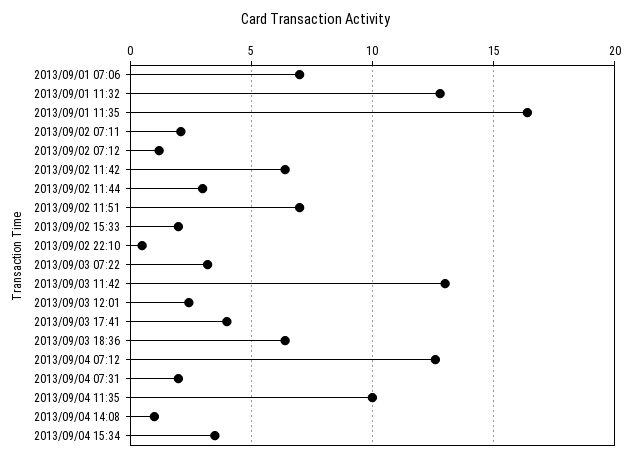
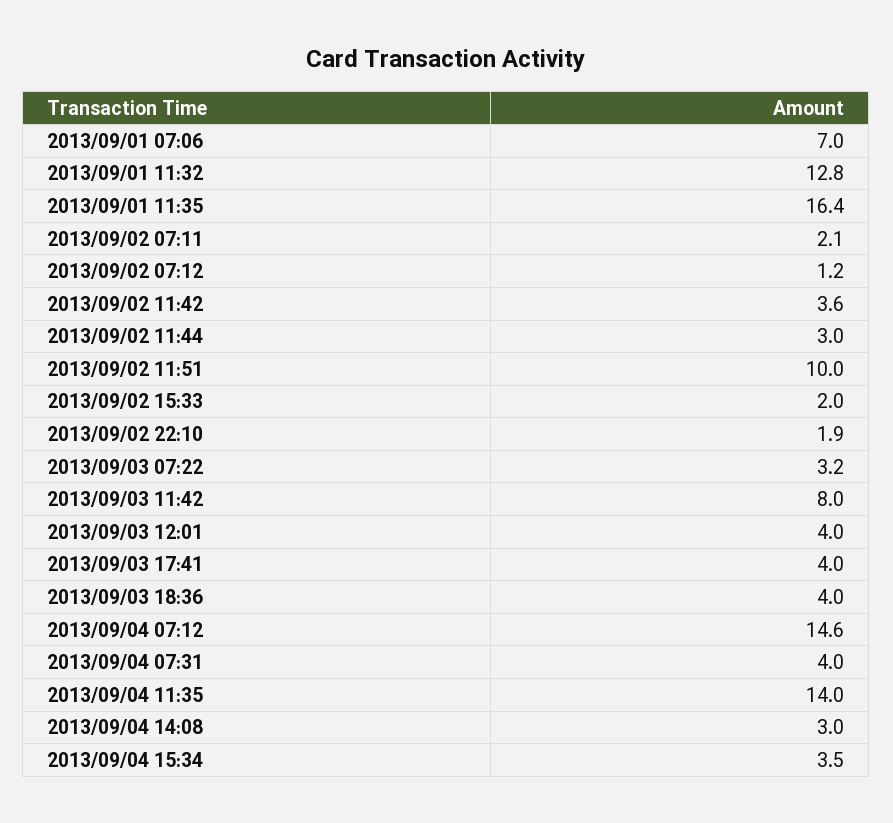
2013/09/02 11:42: 6.5 -> 3.6
2013/09/02 11:51: 7 -> 10
2013/09/02 22:10: 0.5 -> 1.9
2013/09/03 11:42: 13 -> 8
2013/09/03 12:01: 2.5 -> 4
2013/09/03 18:36: 6.5 -> 4
2013/09/04 07:12: 12.5 -> 14.6
2013/09/04 07:31: 2 -> 4
2013/09/04 11:35: 10 -> 14
2013/09/04 14:08: 1 -> 3

